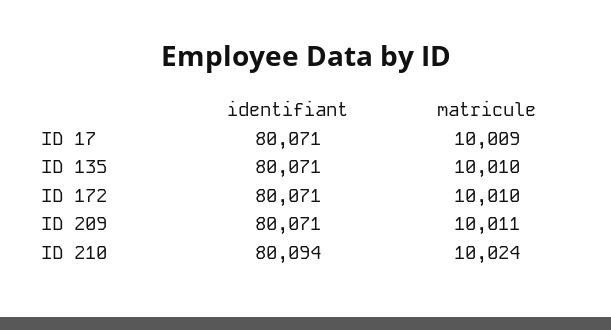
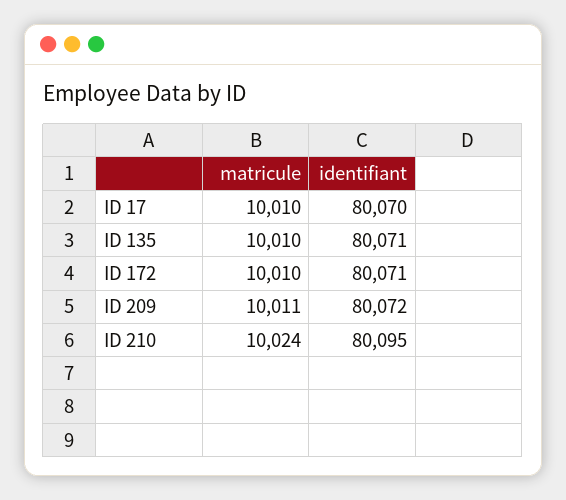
identifiant, ID 17: 80071 -> 80070
matricule, ID 17: 10009 -> 10010
identifiant, ID 209: 80071 -> 80072
identifiant, ID 210: 80094 -> 80095

